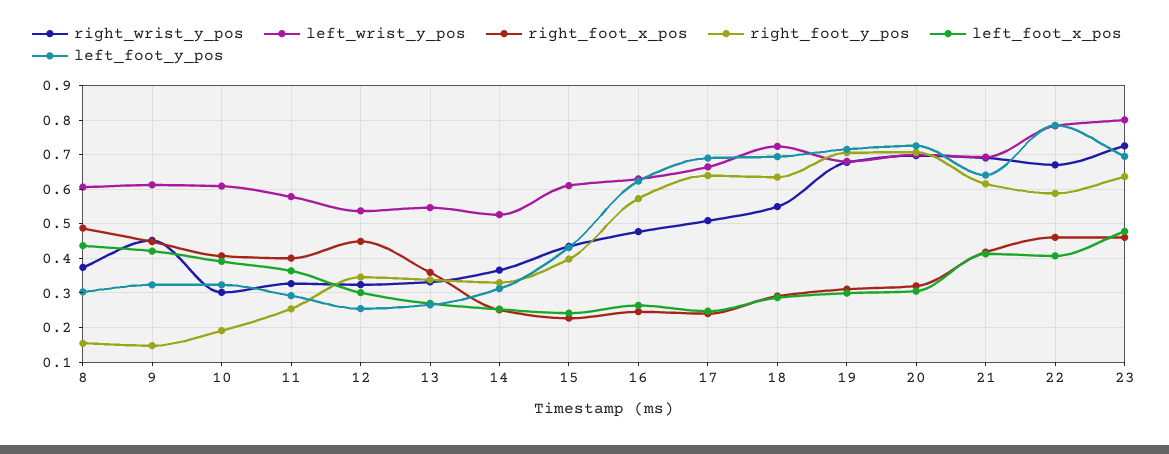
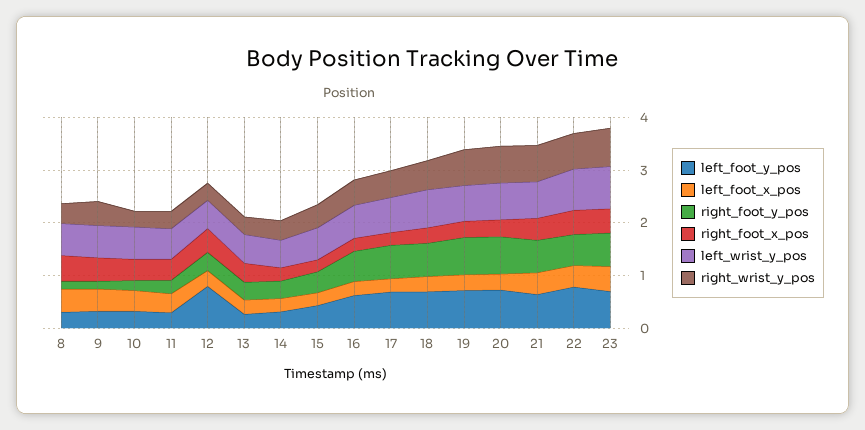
left_foot_y_pos, 12: 0.26 -> 0.8

